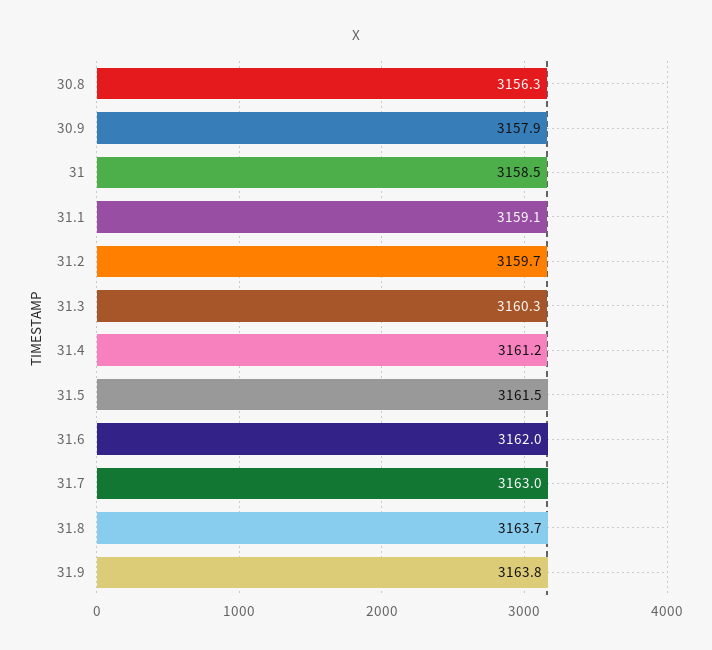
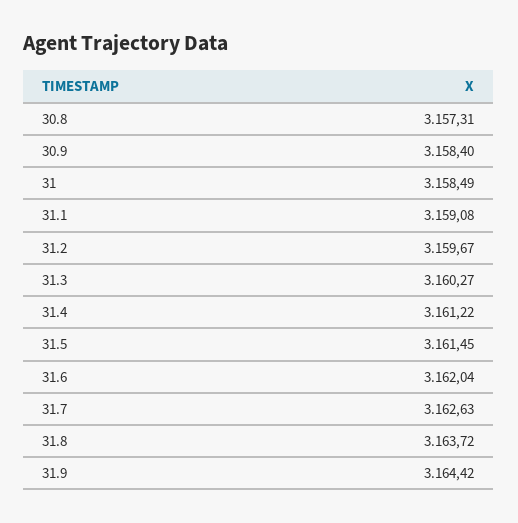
30.8: 3156.3 -> 3157.31
30.9: 3157.9 -> 3158.4
31.7: 3163 -> 3162.63
31.9: 3163.8 -> 3164.42

